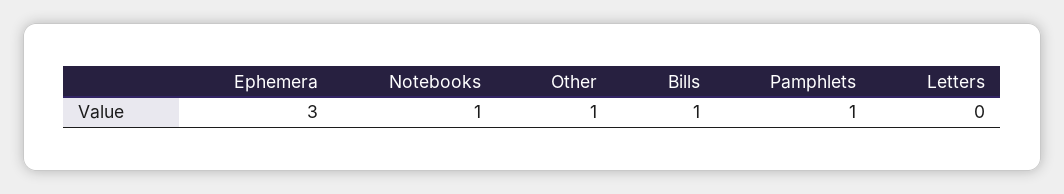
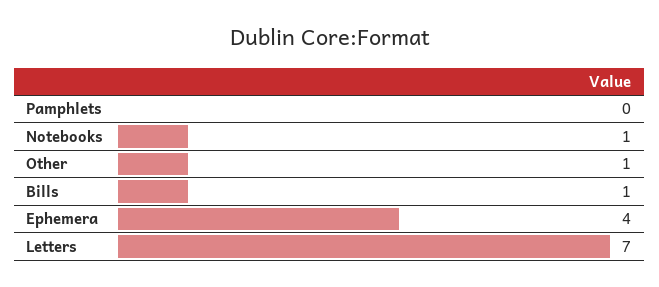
Ephemera: 3 -> 4
Pamphlets: 1 -> 0
Letters: 0 -> 7

